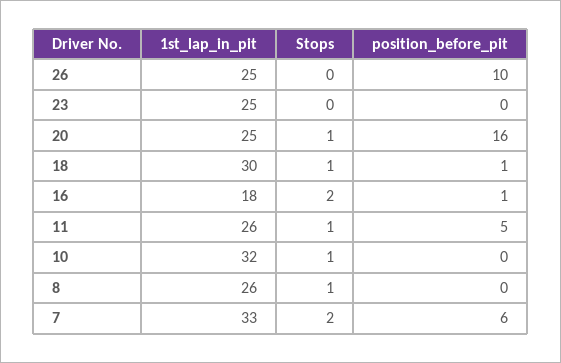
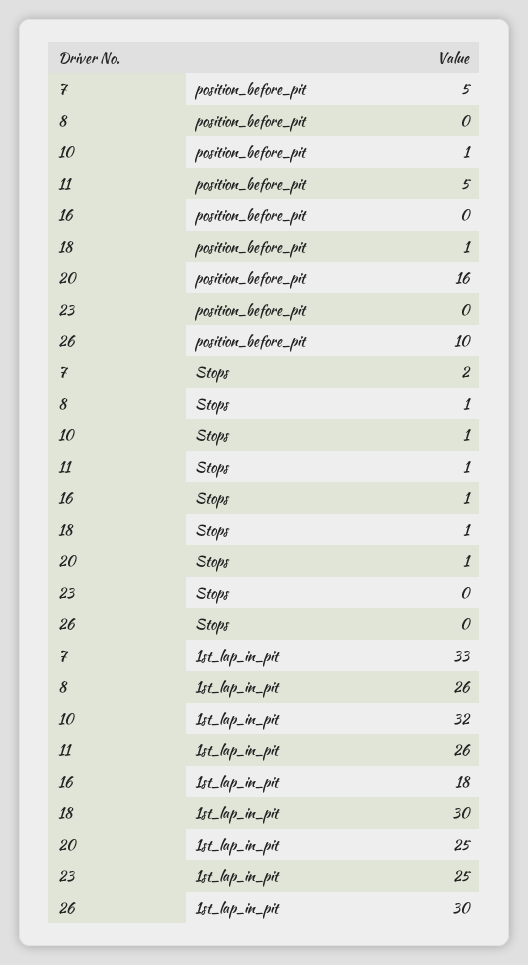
1st_lap_in_pit, 26: 25 -> 30
Stops, 16: 2 -> 1
position_before_pit, 16: 1 -> 0
position_before_pit, 10: 0 -> 1
position_before_pit, 7: 6 -> 5

